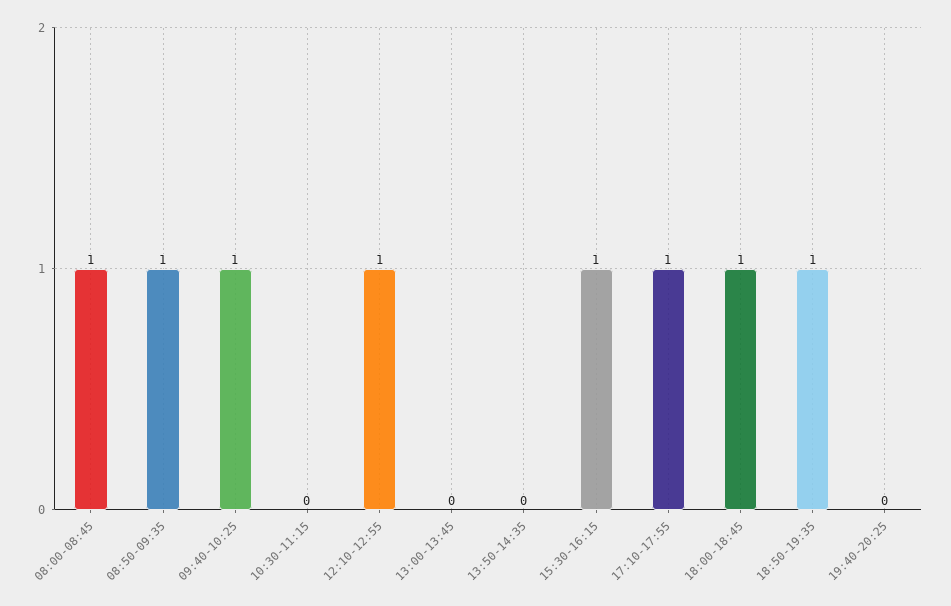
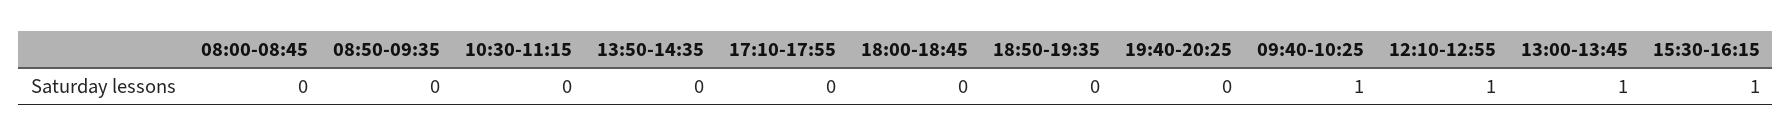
08:00-08:45: 1 -> 0
08:50-09:35: 1 -> 0
13:00-13:45: 0 -> 1
17:10-17:55: 1 -> 0
18:00-18:45: 1 -> 0
18:50-19:35: 1 -> 0

